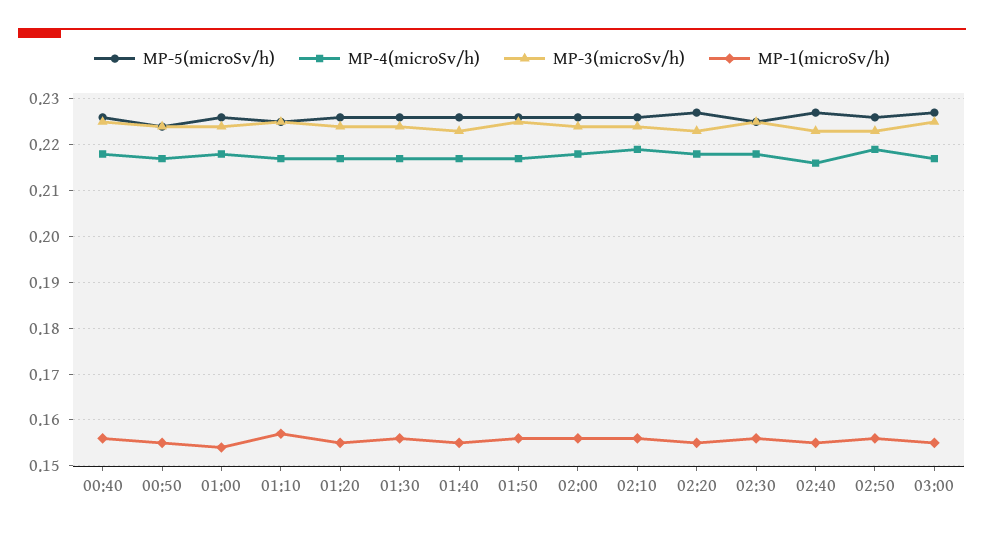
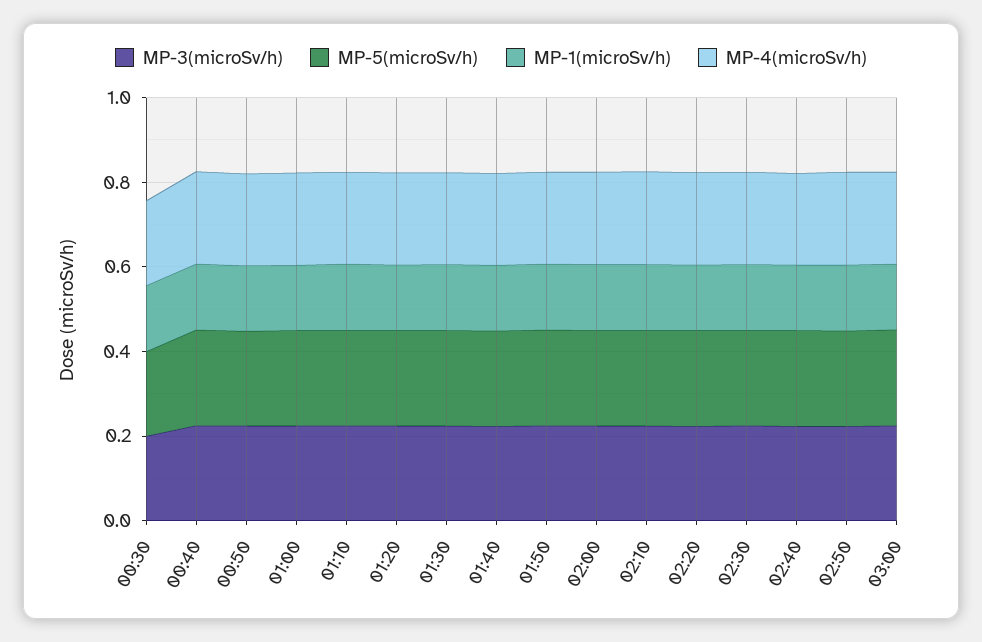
MP-3(microSv/h), 00:30: none -> 0.2
MP-5(microSv/h), 00:30: none -> 0.2
MP-1(microSv/h), 00:30: none -> 0.15
MP-4(microSv/h), 00:30: none -> 0.2

